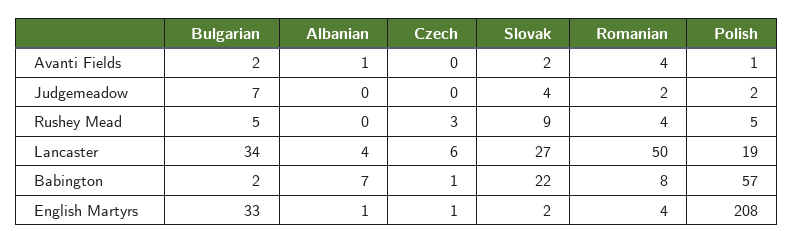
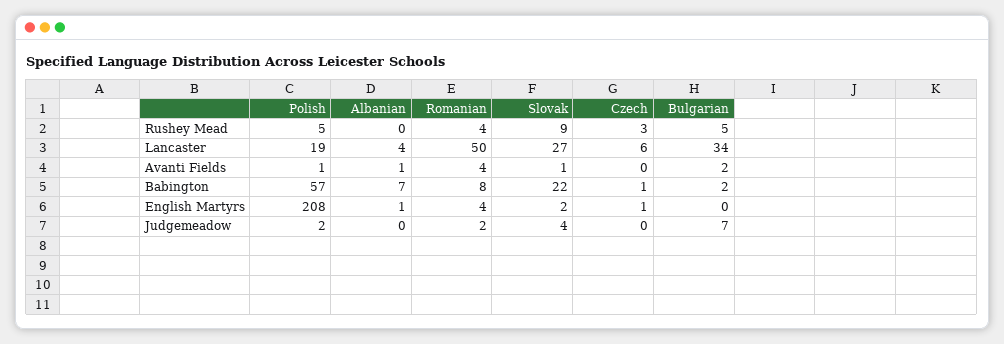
Slovak, Avanti Fields: 2 -> 1
Bulgarian, English Martyrs: 33 -> 0

